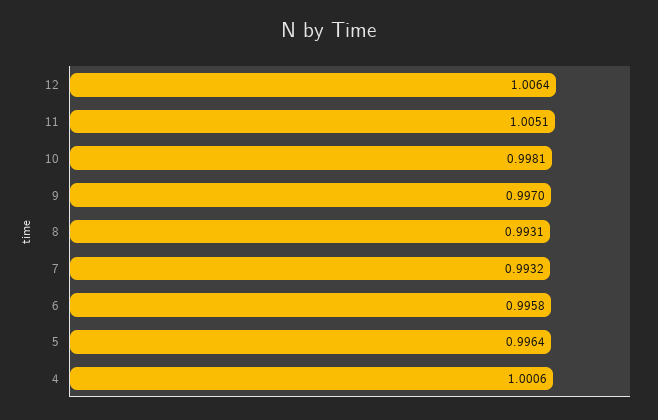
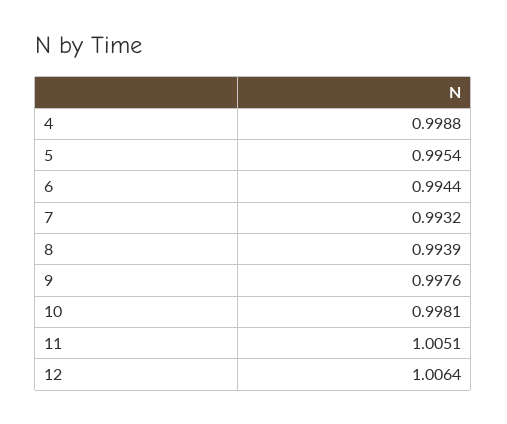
9: 0.997 -> 0.9976
8: 0.9931 -> 0.9939
6: 0.9958 -> 0.9944
5: 0.9964 -> 0.9954
4: 1.0006 -> 0.9988

